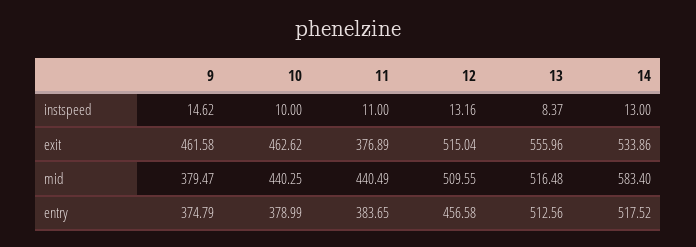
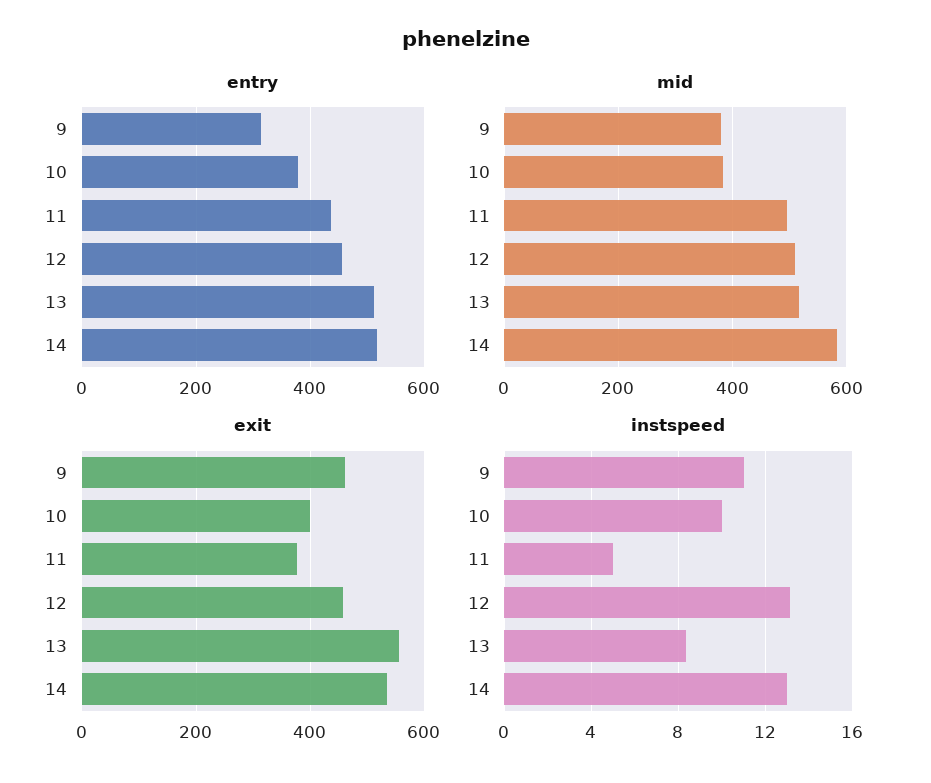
instspeed, 9: 14.62 -> 11
instspeed, 11: 11 -> 5
exit, 10: 462.62 -> 400
exit, 12: 515.04 -> 460
mid, 10: 440.25 -> 380
mid, 11: 440.49 -> 500
entry, 9: 374.79 -> 320
entry, 11: 383.65 -> 440

